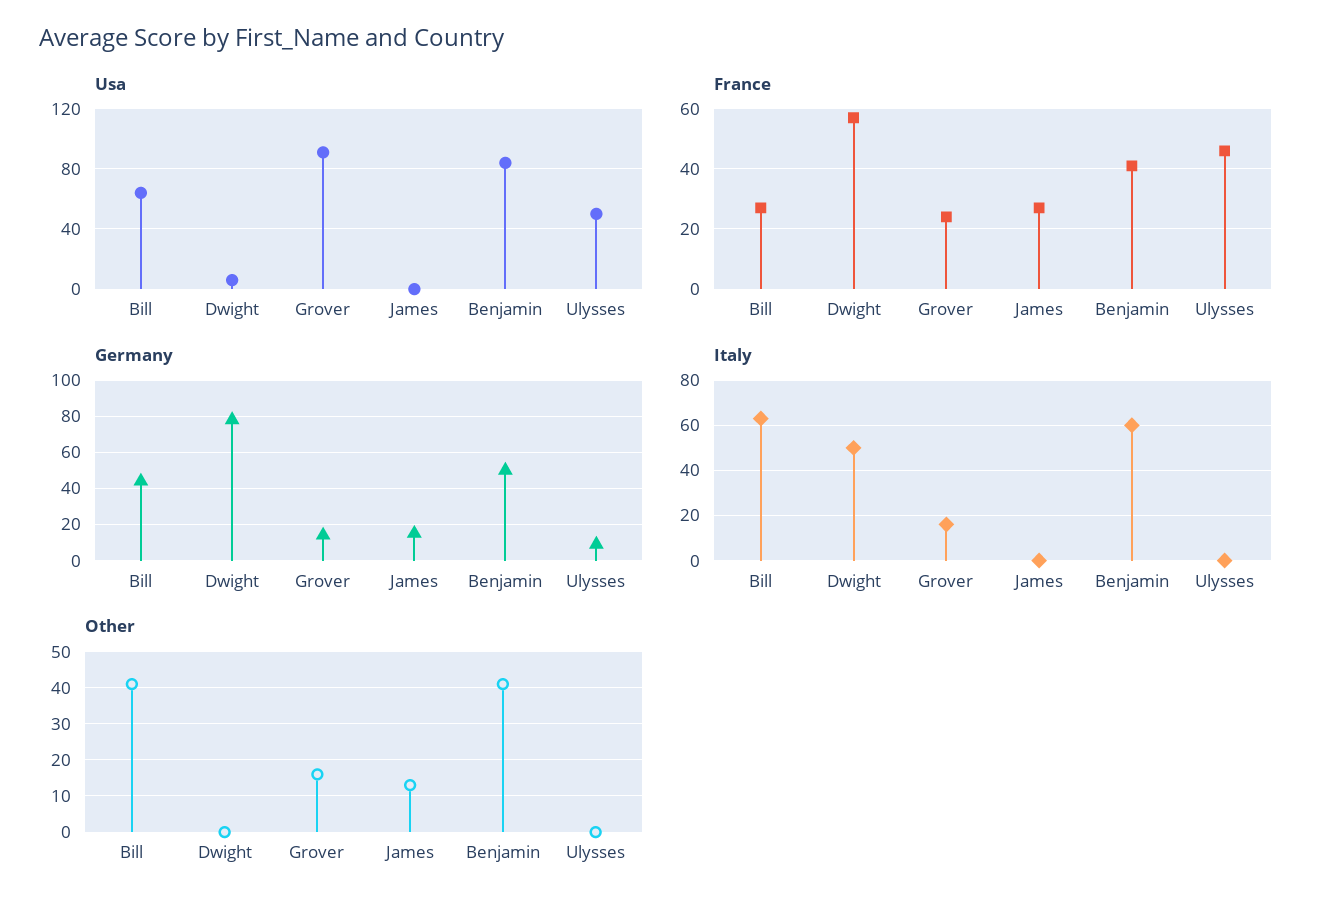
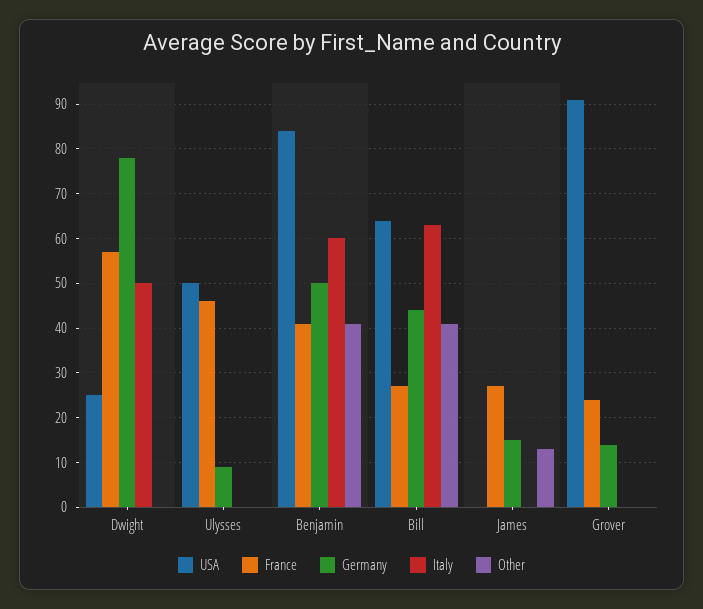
Usa, Dwight: 5 -> 25
Italy, Grover: 15 -> 0
Other, Grover: 15 -> 0

